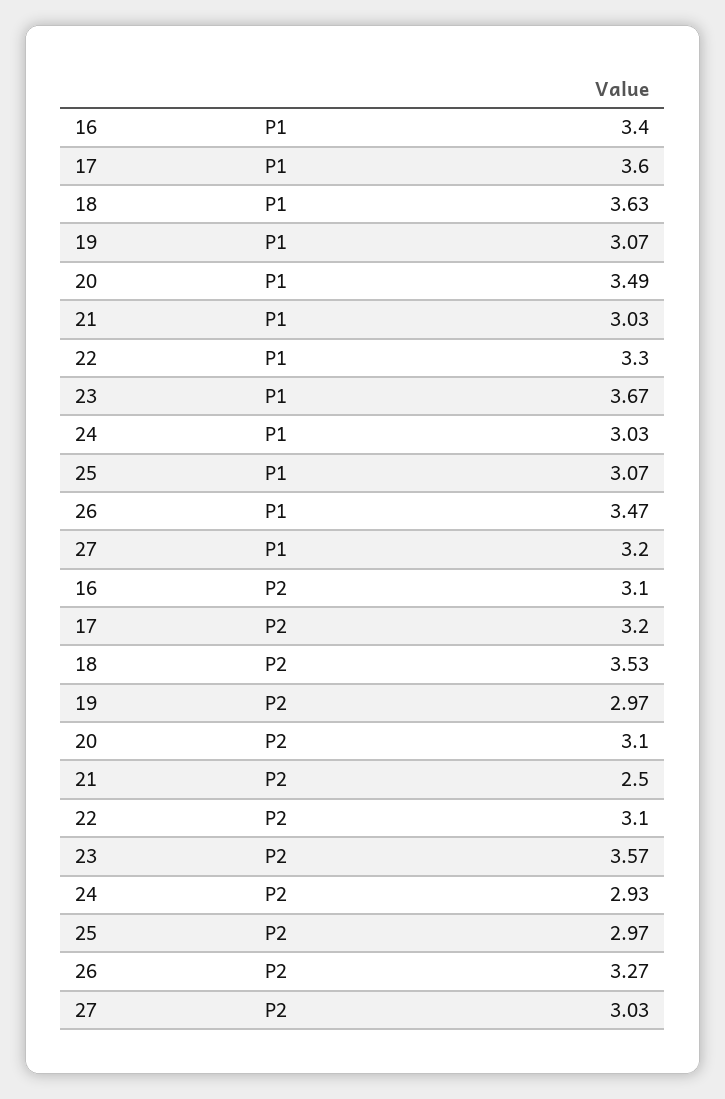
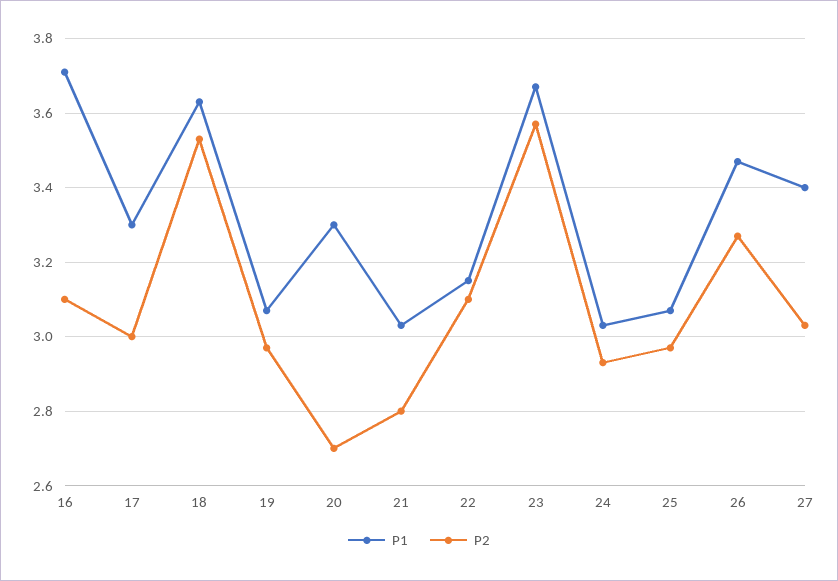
P1, 16: 3.4 -> 3.7
P1, 17: 3.6 -> 3.3
P1, 20: 3.49 -> 3.3
P1, 22: 3.3 -> 3.15
P1, 27: 3.2 -> 3.4
P2, 17: 3.2 -> 3
P2, 20: 3.1 -> 2.7
P2, 21: 2.5 -> 2.8

